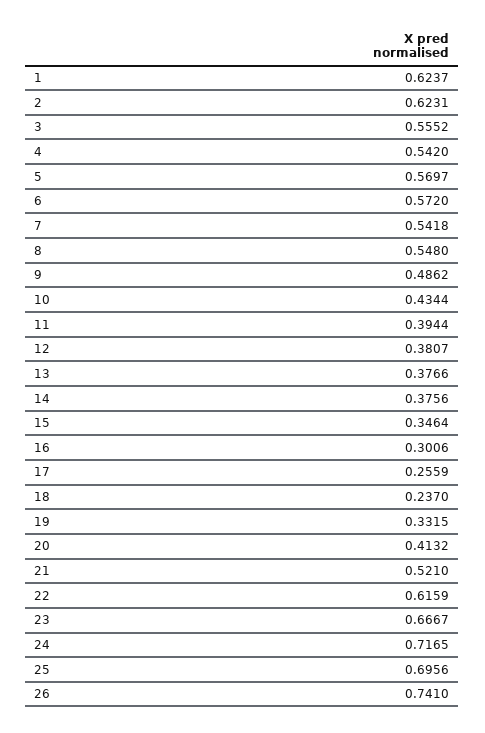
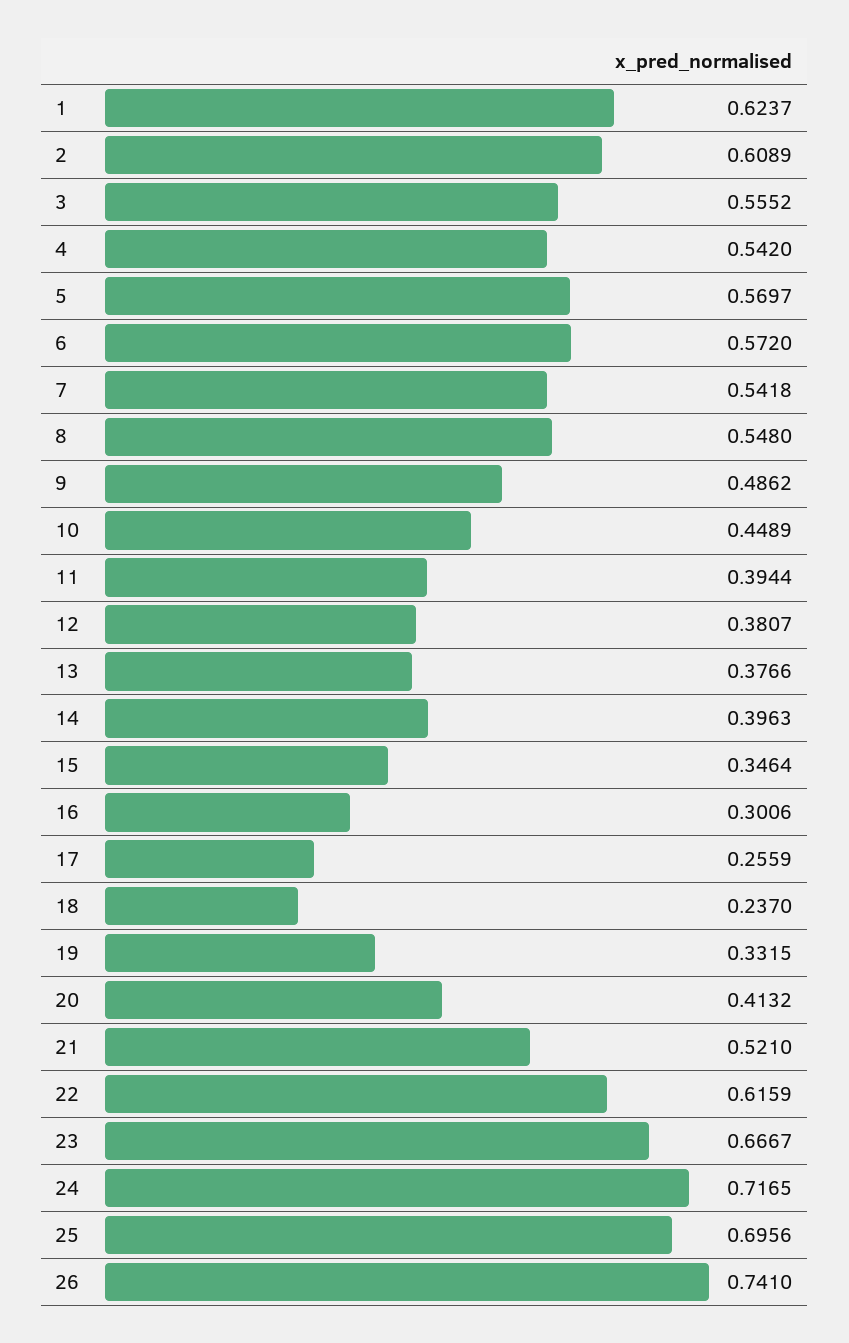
2: 0.6231 -> 0.6089
10: 0.4344 -> 0.4489
14: 0.3756 -> 0.3963

